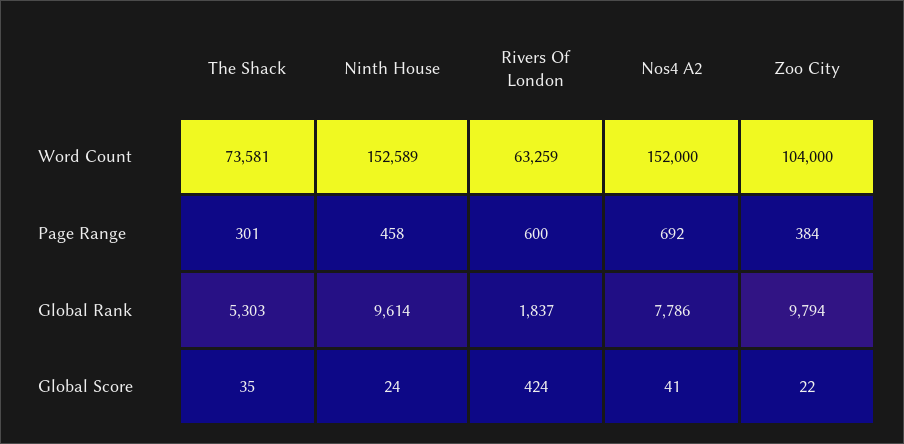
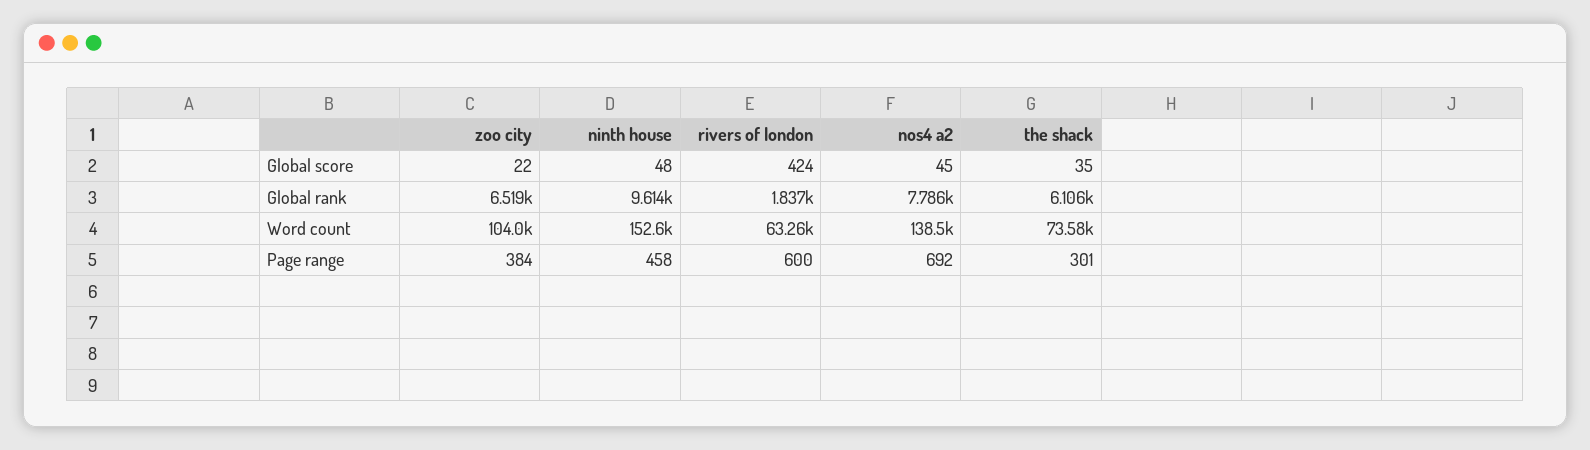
Nos4 A2, Word Count: 152000 -> 138500
The Shack, Global Rank: 5303 -> 6106
Zoo City, Global Rank: 9794 -> 6519
Ninth House, Global Score: 24 -> 48
Nos4 A2, Global Score: 41 -> 45

